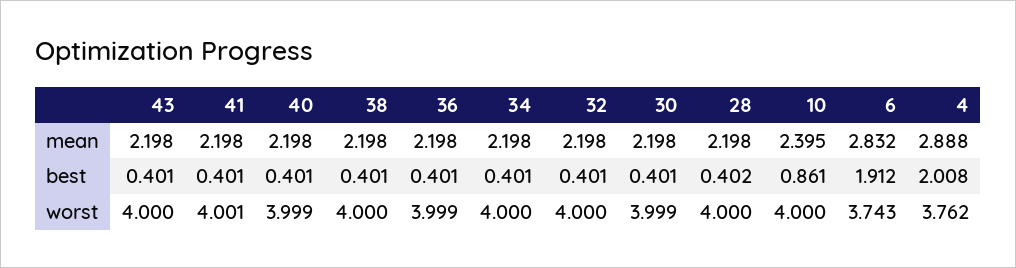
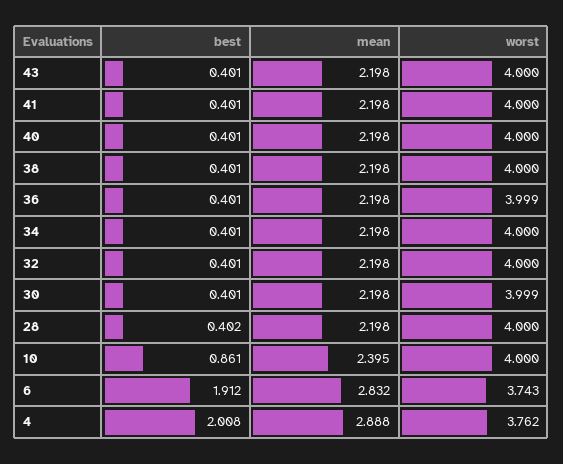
41, worst: 4.001 -> 4
40, worst: 3.999 -> 4

